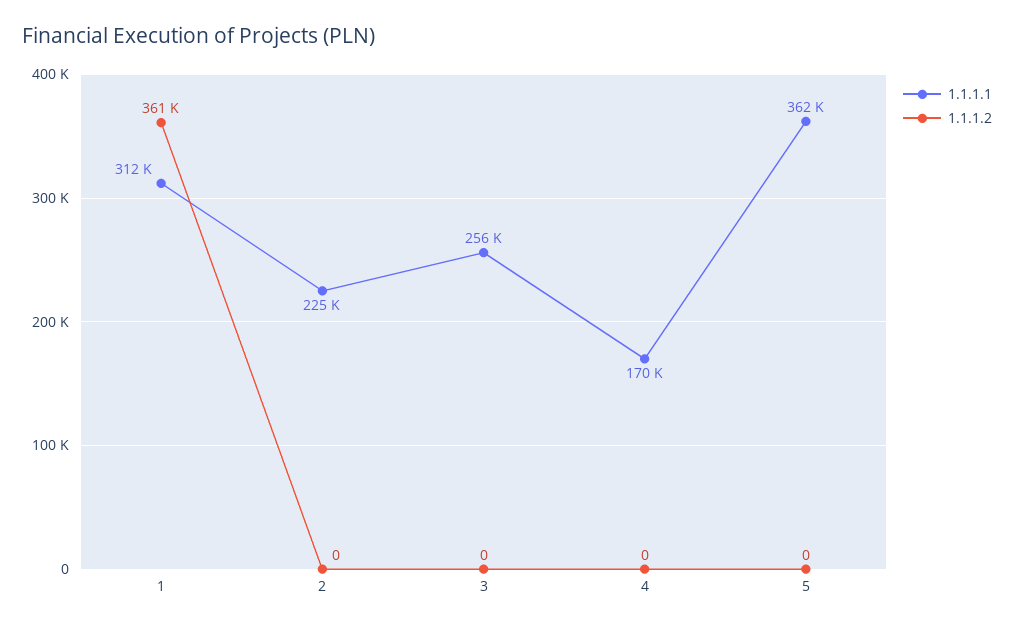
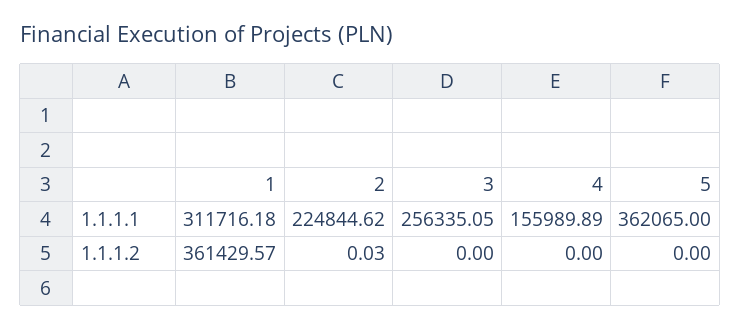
1.1.1.2, 2: 0 -> 0.03
1.1.1.1, 4: 170000 -> 155989.89

